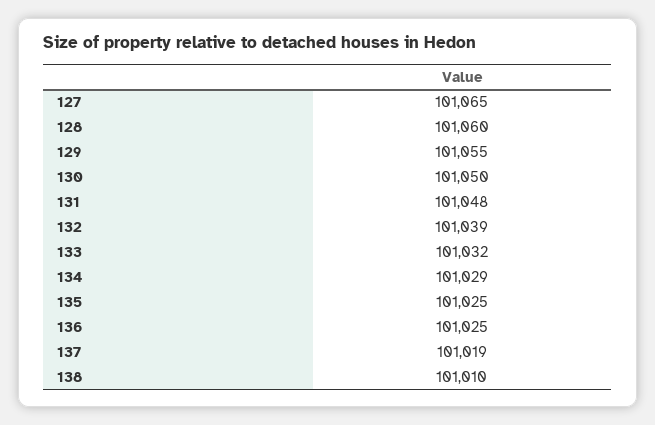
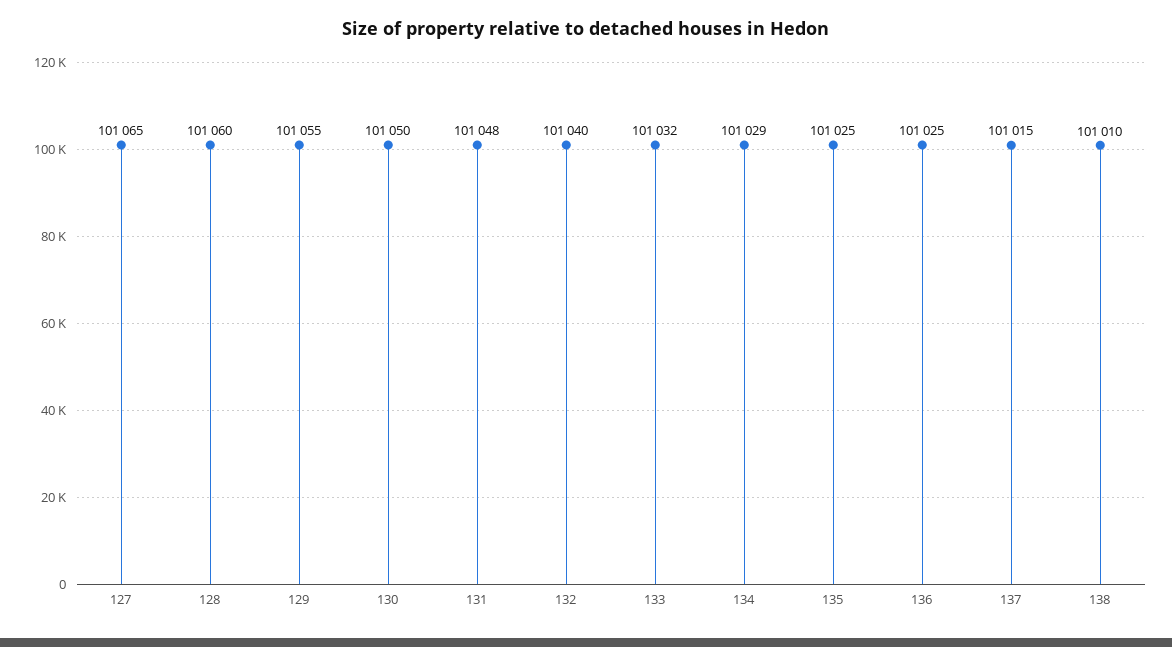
132: 101039 -> 101040
137: 101019 -> 101015

